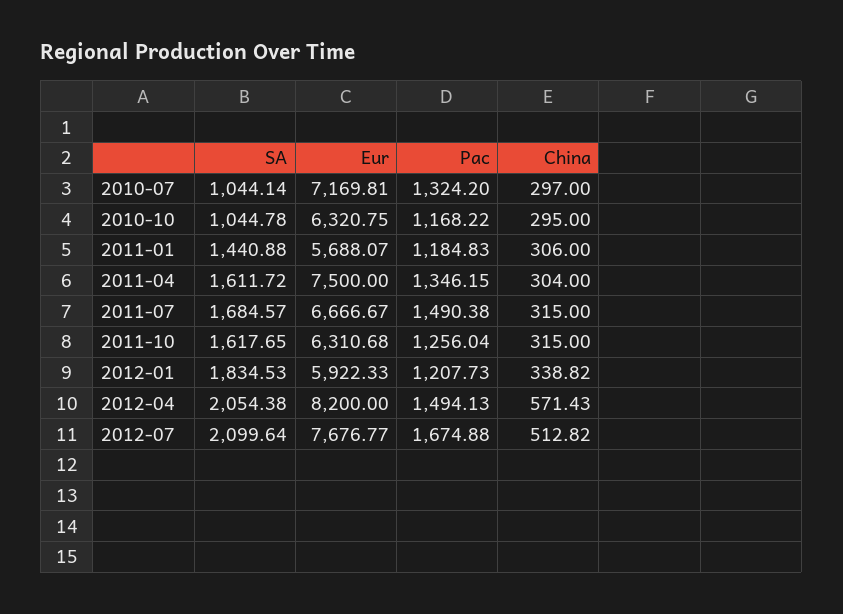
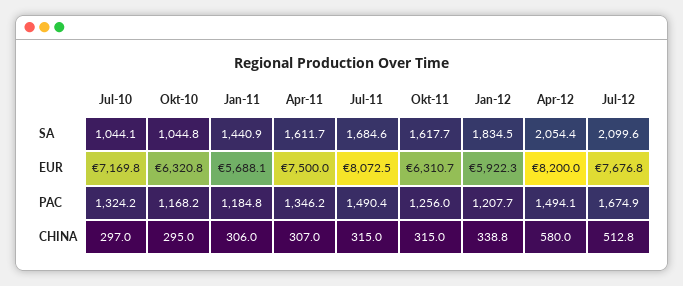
China, 2011-04: 304 -> 307
Eur, 2011-07: 6666.67 -> 8072.5
China, 2012-04: 571.43 -> 580

